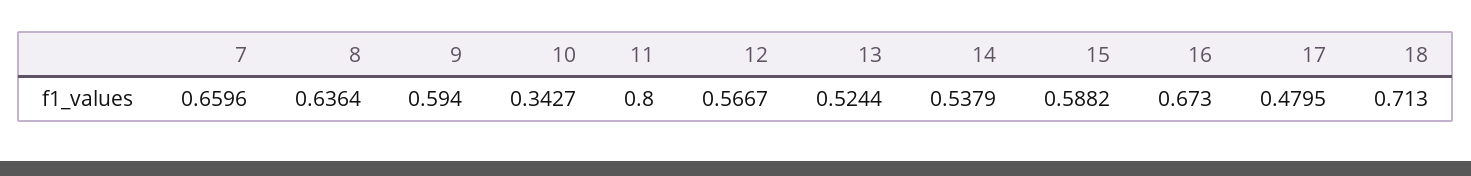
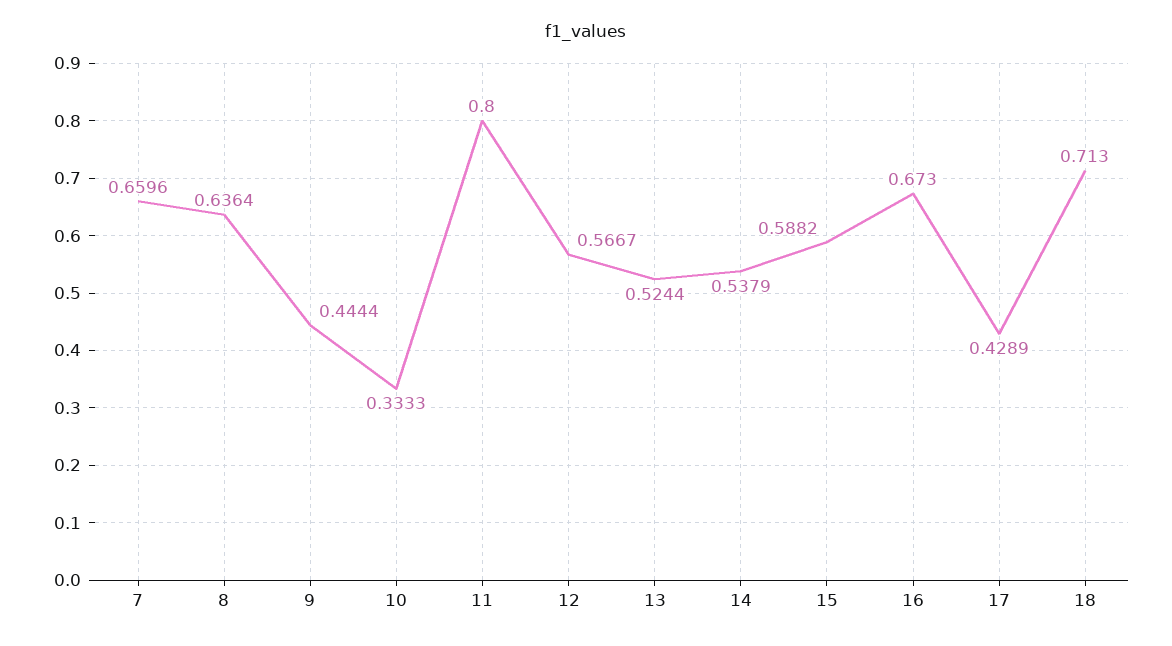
9: 0.594 -> 0.4444
10: 0.3427 -> 0.3333
17: 0.4795 -> 0.4289

